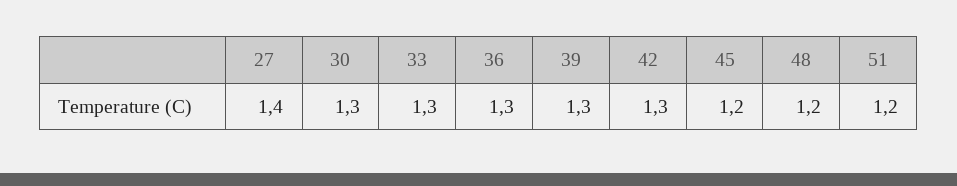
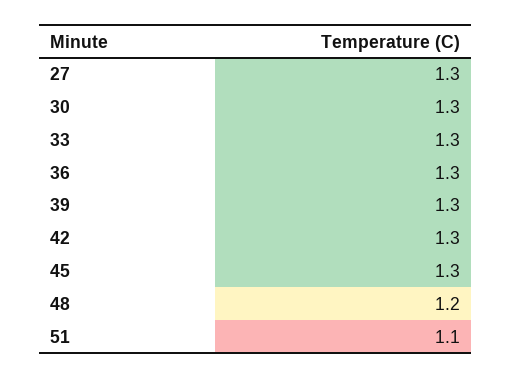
27: 1.4 -> 1.3
45: 1.2 -> 1.3
51: 1.2 -> 1.1

